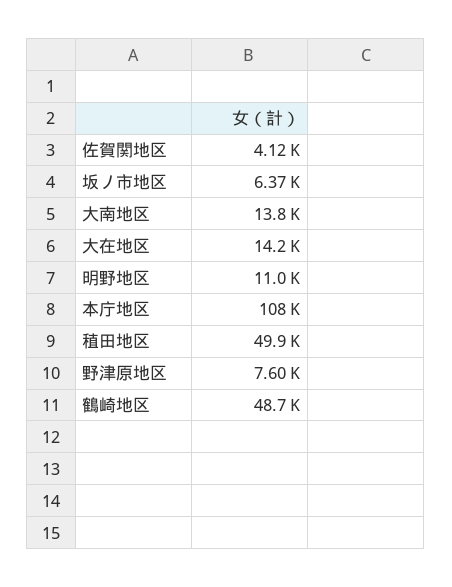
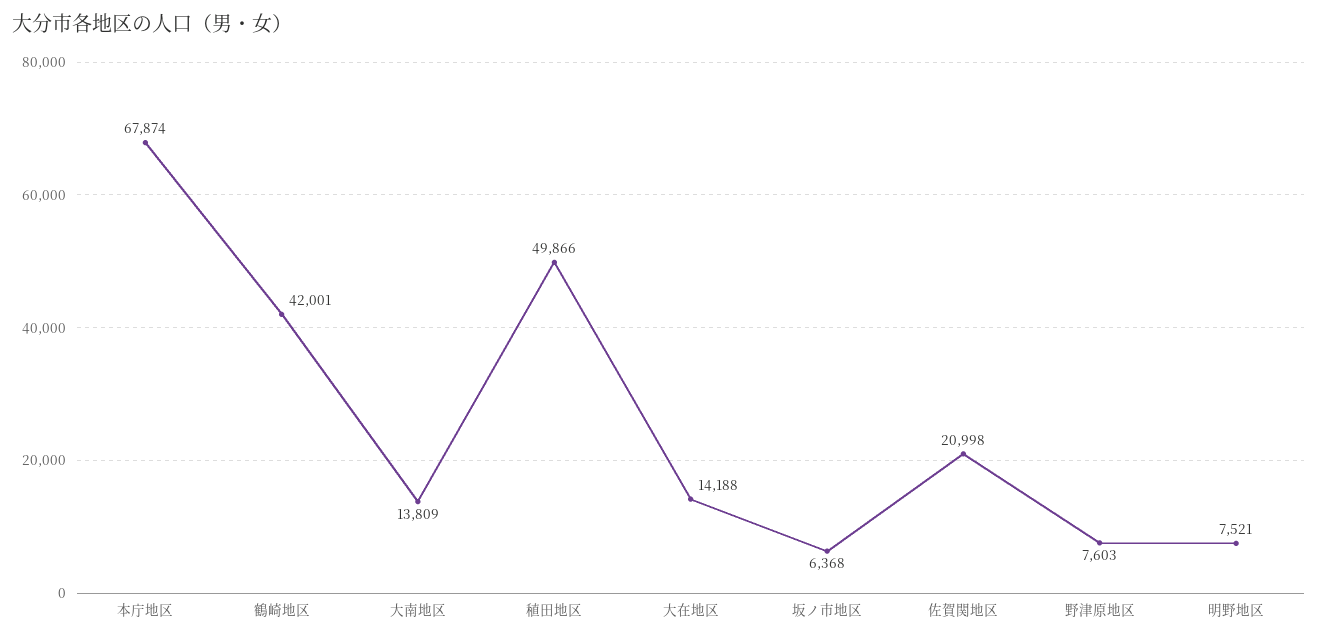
佐賀関地区: 4120 -> 20998
明野地区: 11000 -> 7521
本庁地区: 108000 -> 67874
鶴崎地区: 48700 -> 42001

